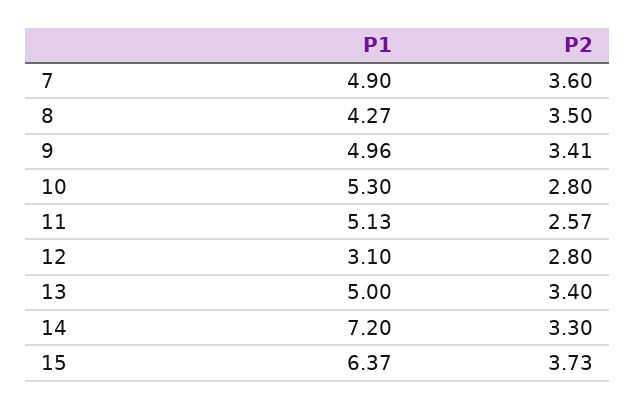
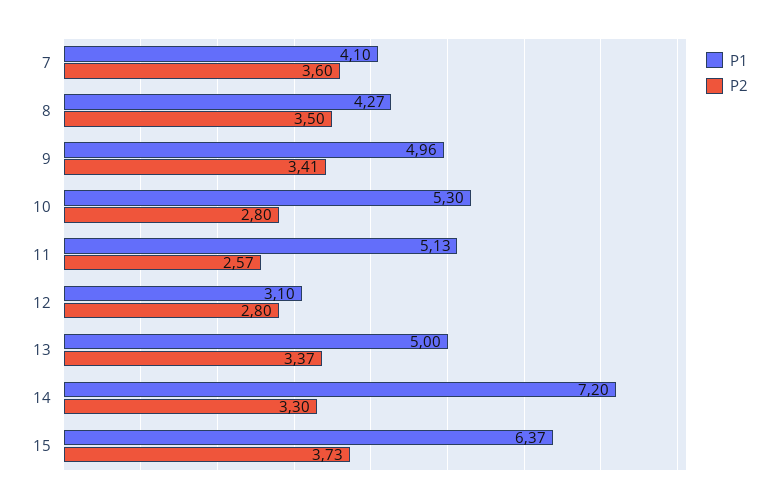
P1, 7: 4.9 -> 4.1
P2, 13: 3.4 -> 3.37

